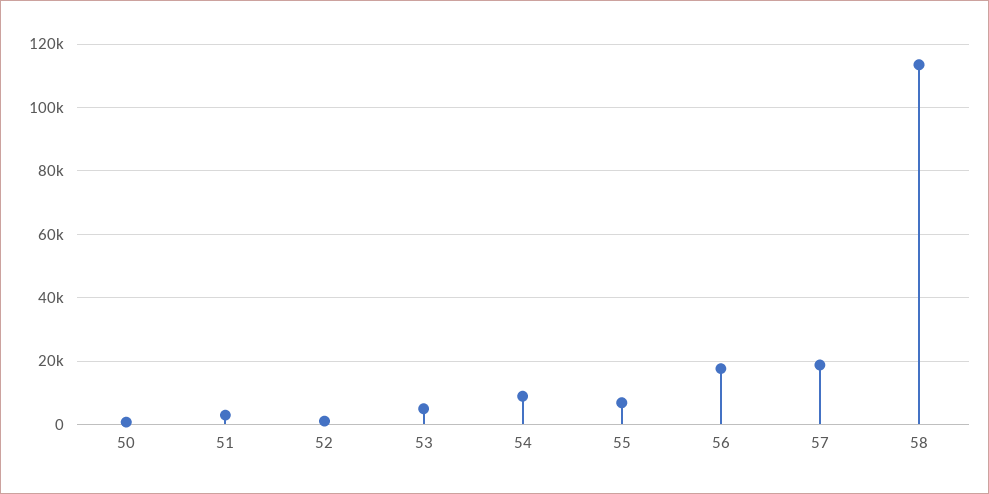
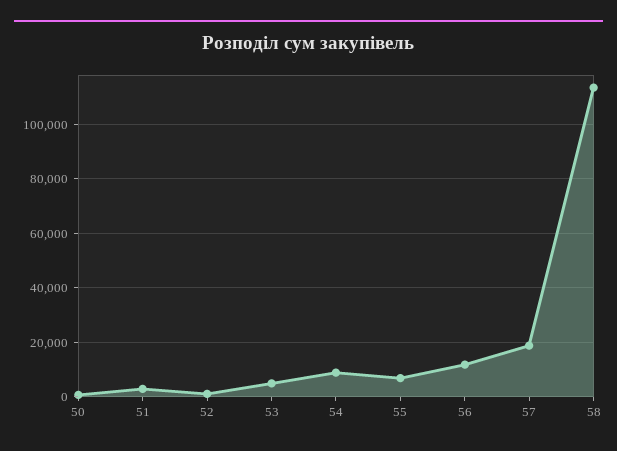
56: 18000 -> 12500

